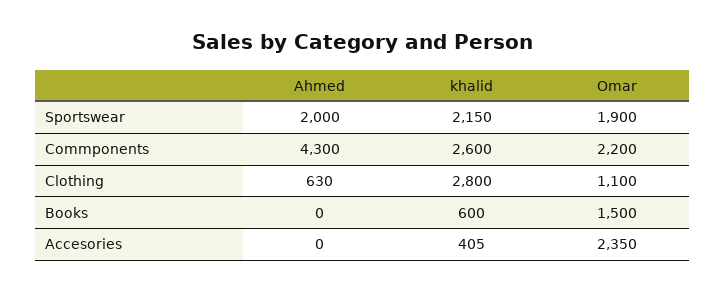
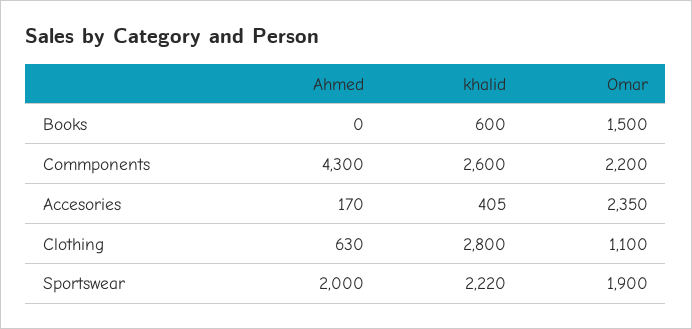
khalid, Sportswear: 2150 -> 2220
Ahmed, Accesories: 0 -> 170

